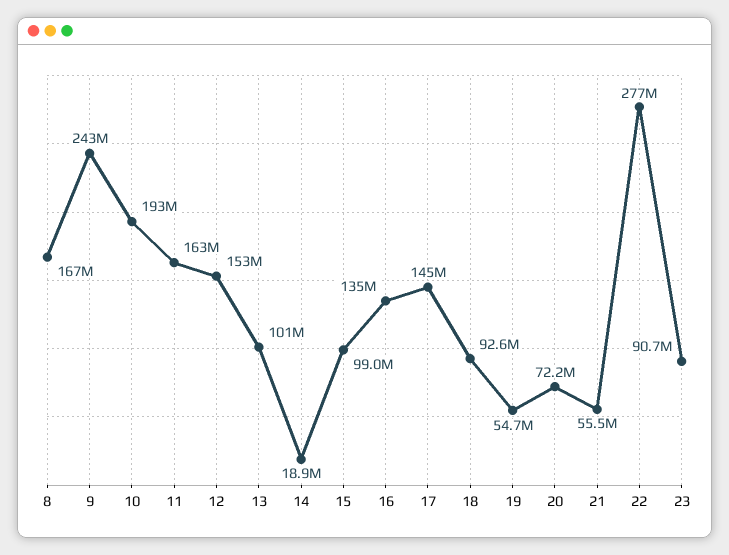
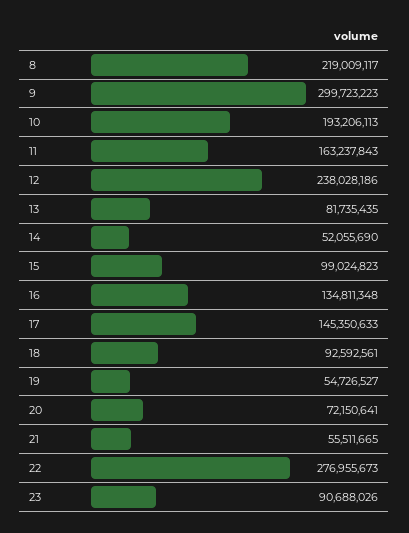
8: 167000000 -> 219009117
9: 243000000 -> 299723223
12: 153000000 -> 238028186
13: 101000000 -> 81735435
14: 18900000 -> 52055690

